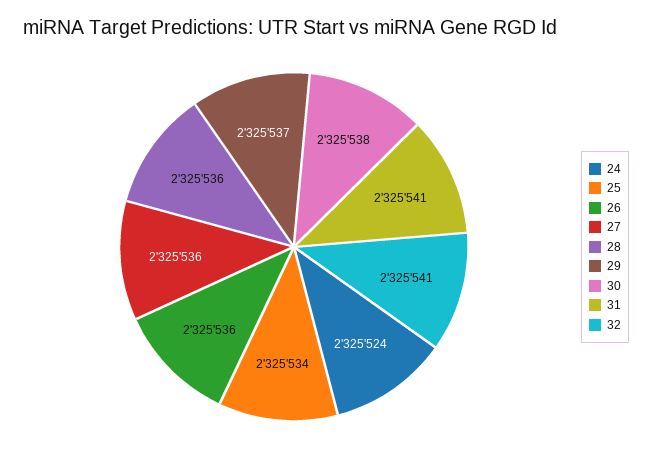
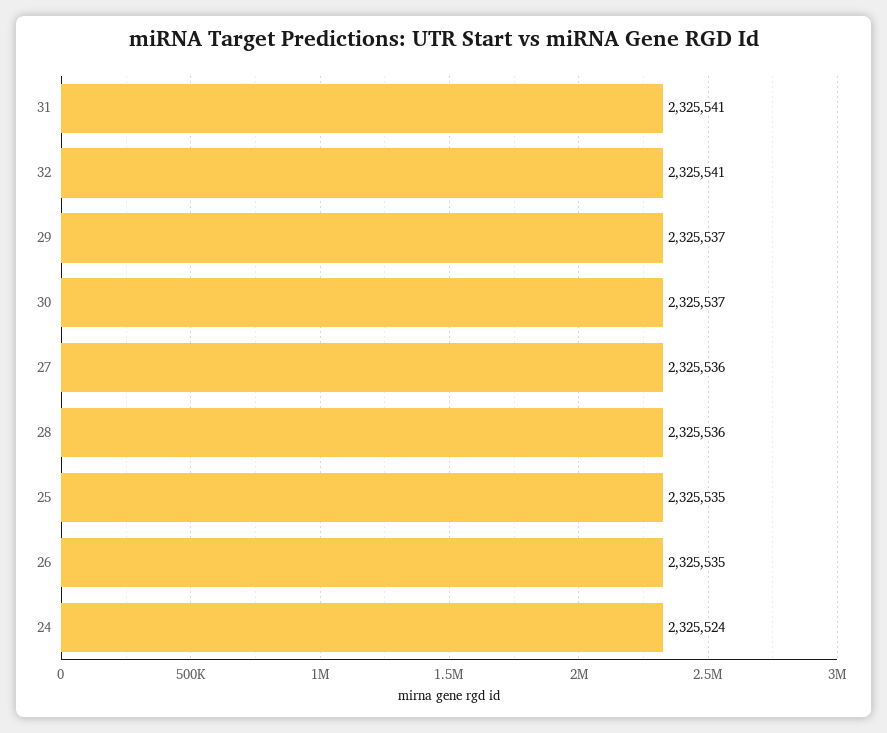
25: 2325534 -> 2325535
26: 2325536 -> 2325535
30: 2325538 -> 2325537

